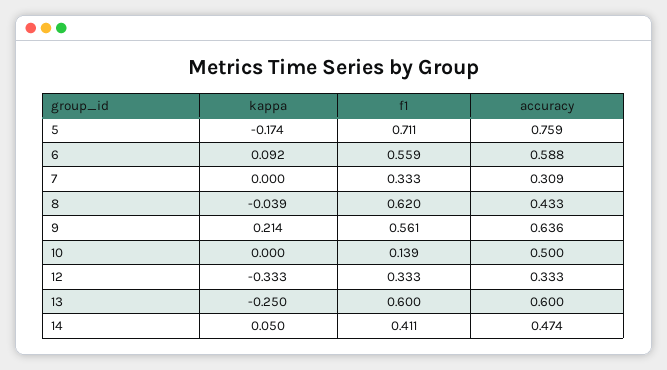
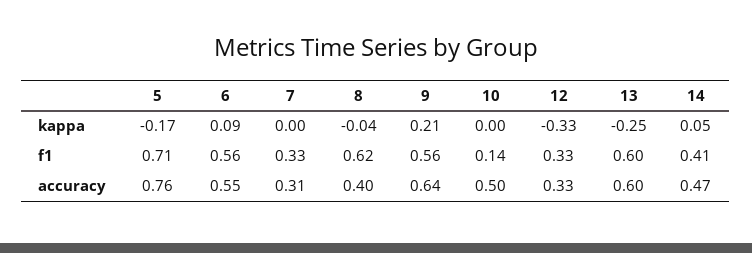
accuracy, 6: 0.588 -> 0.55
accuracy, 8: 0.433 -> 0.4

